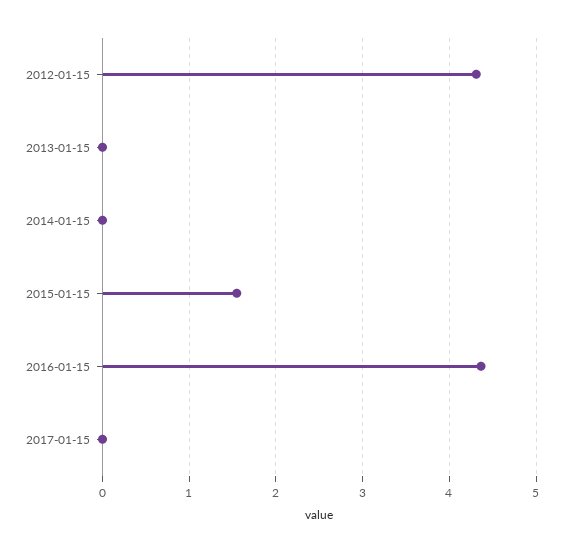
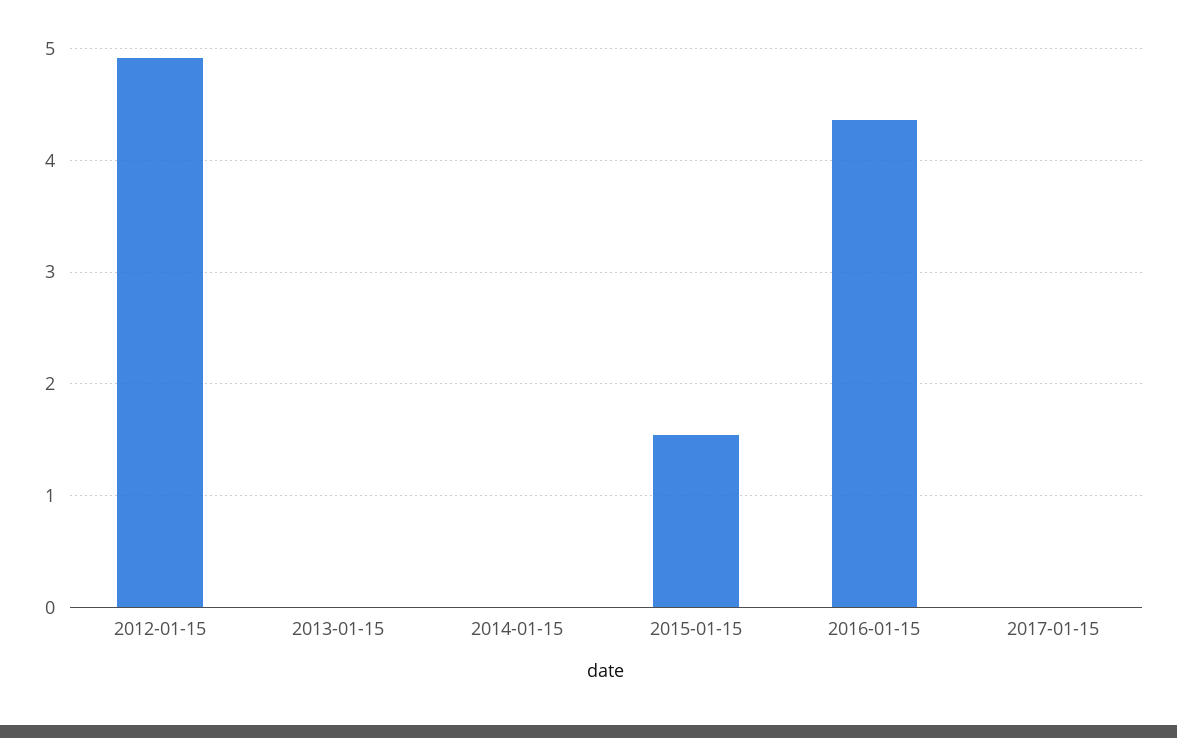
2012-01-15: 4.3 -> 4.9

